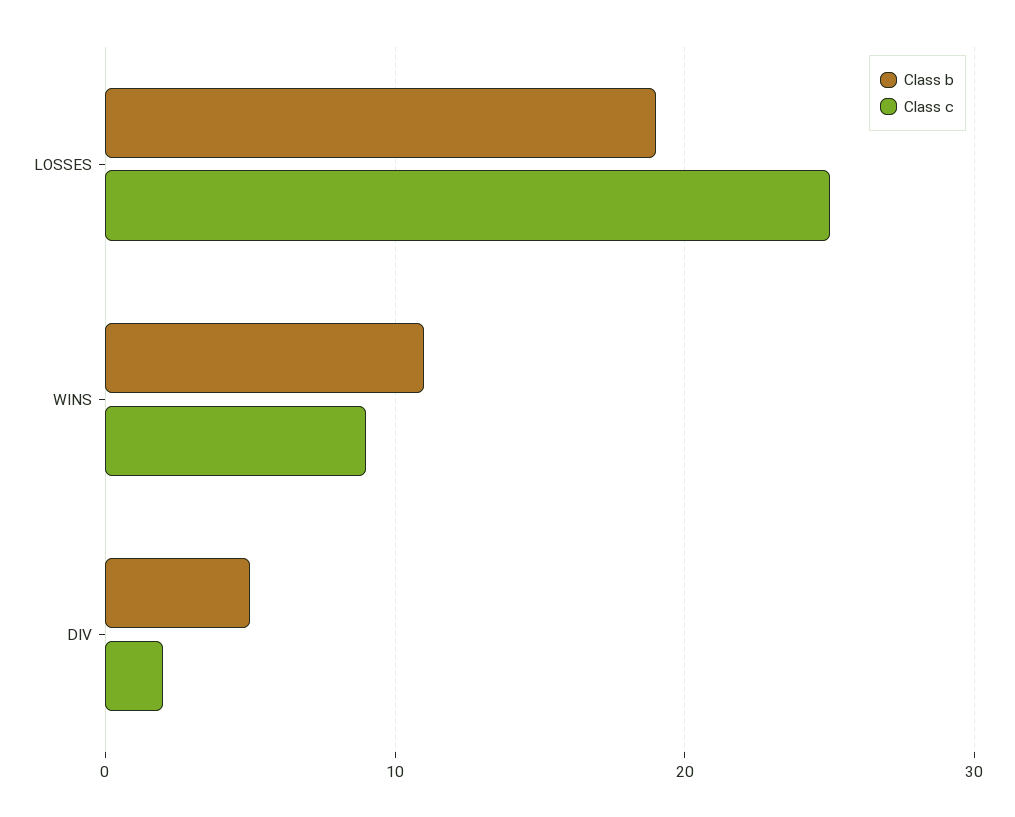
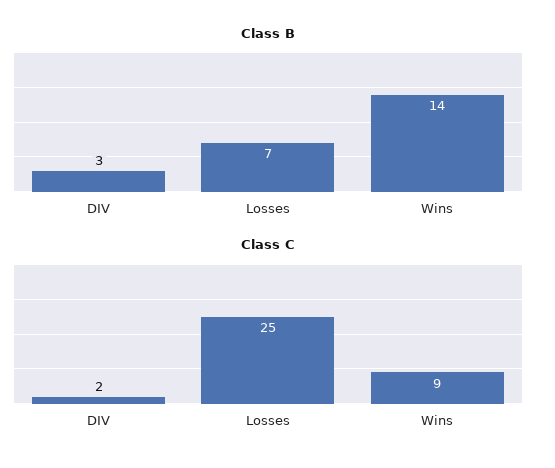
Class b, LOSSES: 19 -> 7
Class b, WINS: 11 -> 14
Class b, DIV: 5 -> 3

